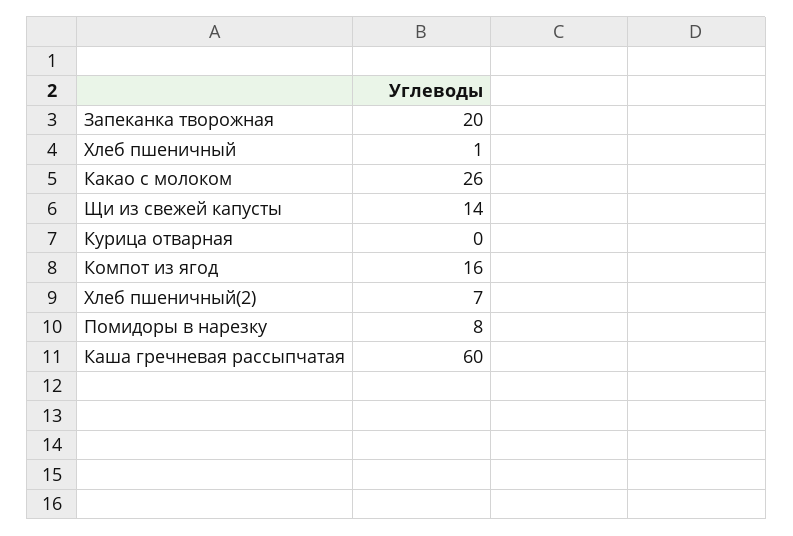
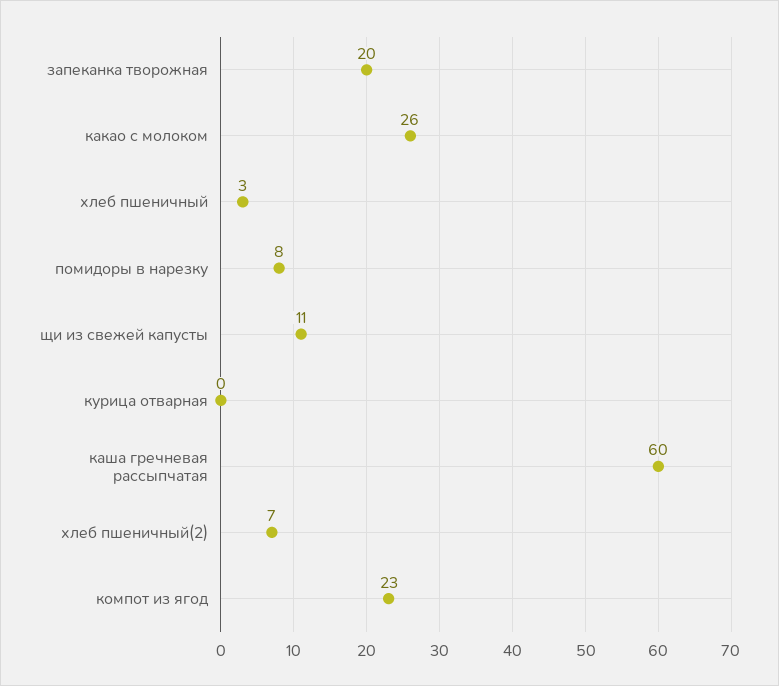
Хлеб пшеничный: 1 -> 3
Щи из свежей капусты: 14 -> 11
Компот из ягод: 16 -> 23

